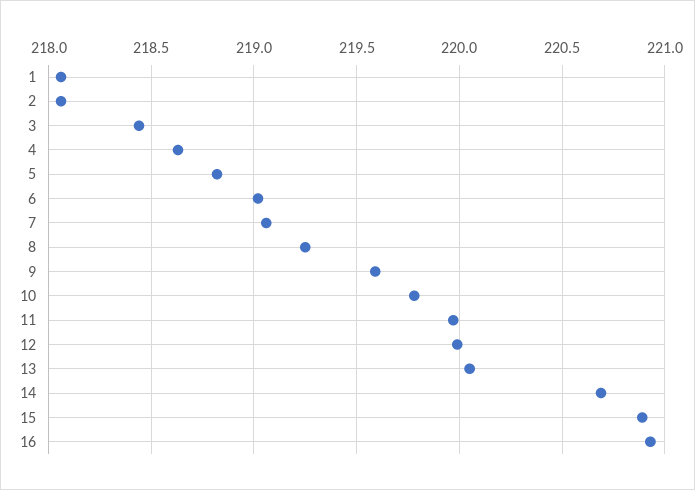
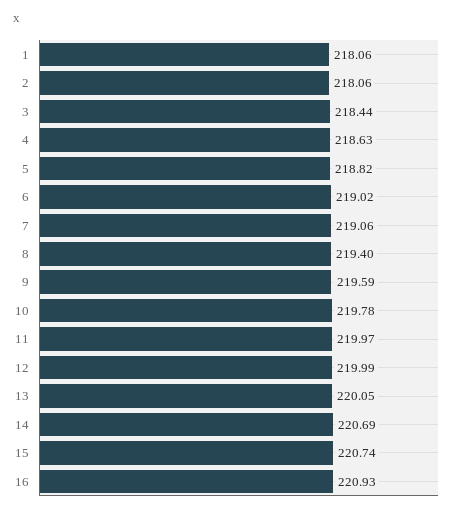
8: 219.25 -> 219.4
15: 220.9 -> 220.74

